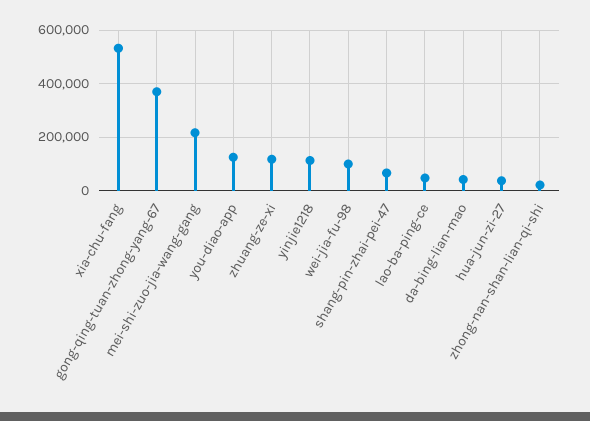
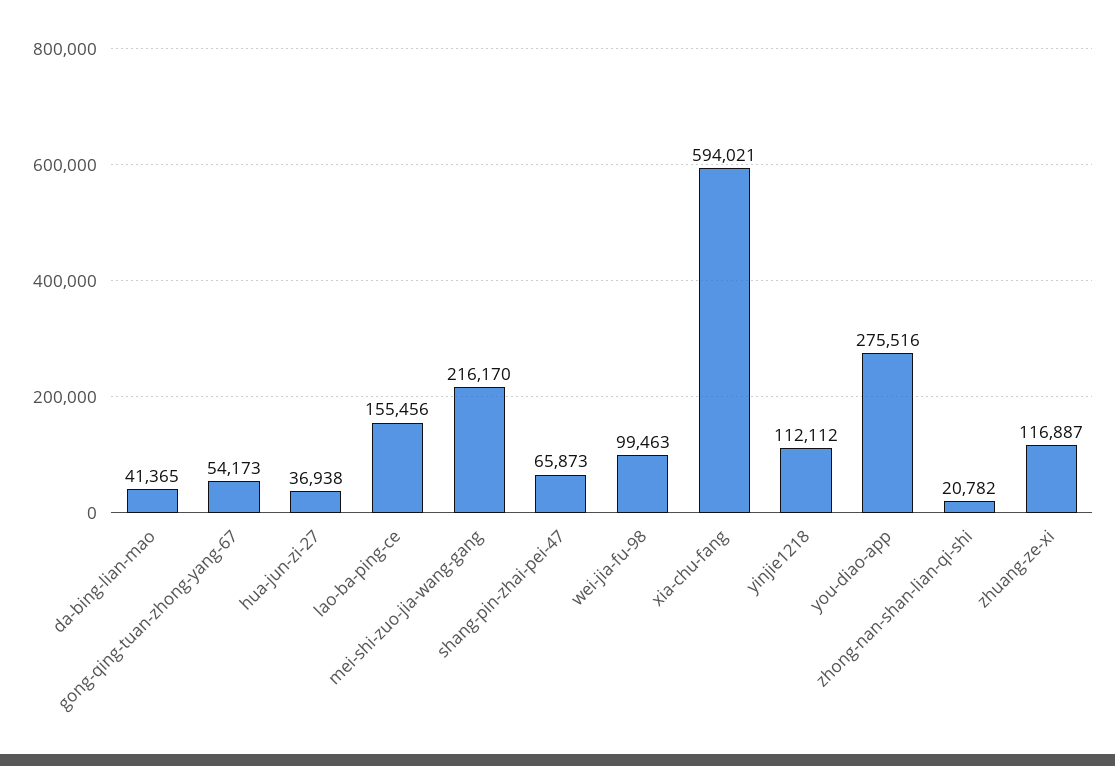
xia-chu-fang: 525000 -> 594021
gong-qing-tuan-zhong-yang-67: 375000 -> 54173
you-diao-app: 125000 -> 275516
lao-ba-ping-ce: 50000 -> 155456

